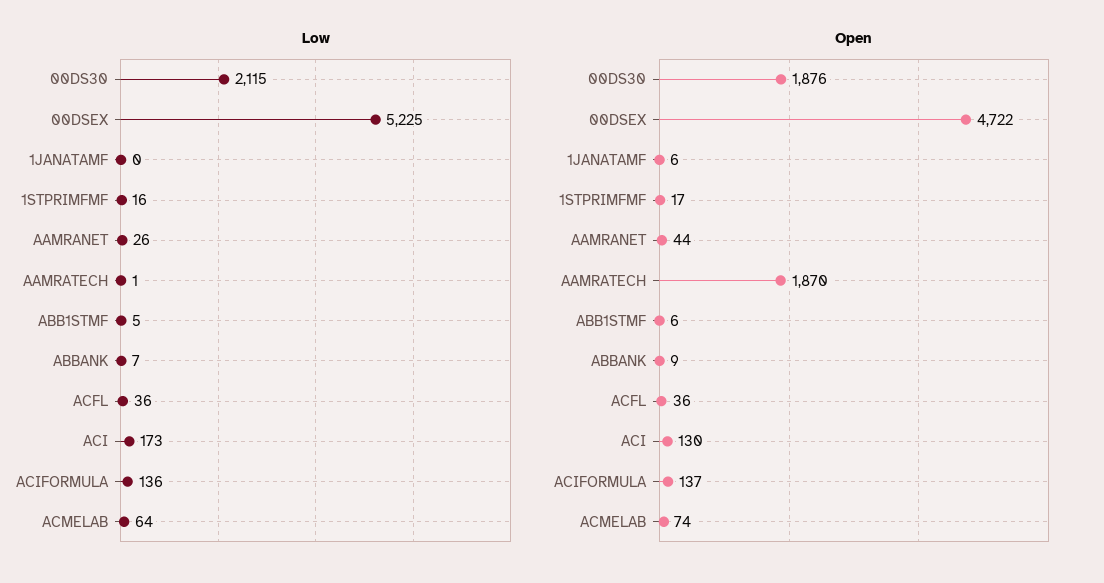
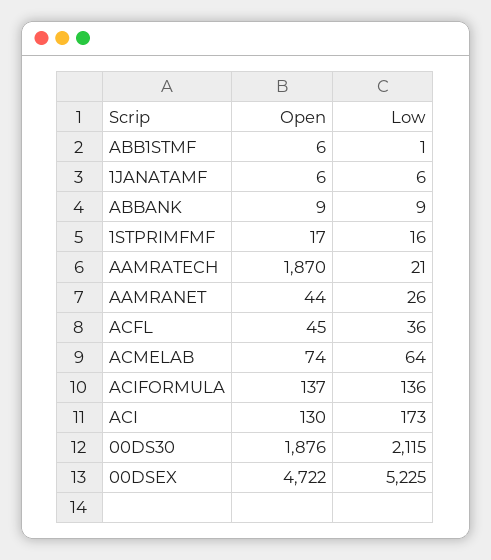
Low, 1JANATAMF: 0 -> 6
Low, AAMRATECH: 1 -> 21
Low, ABB1STMF: 5 -> 1
Low, ABBANK: 7 -> 9
Open, ACFL: 36 -> 45

